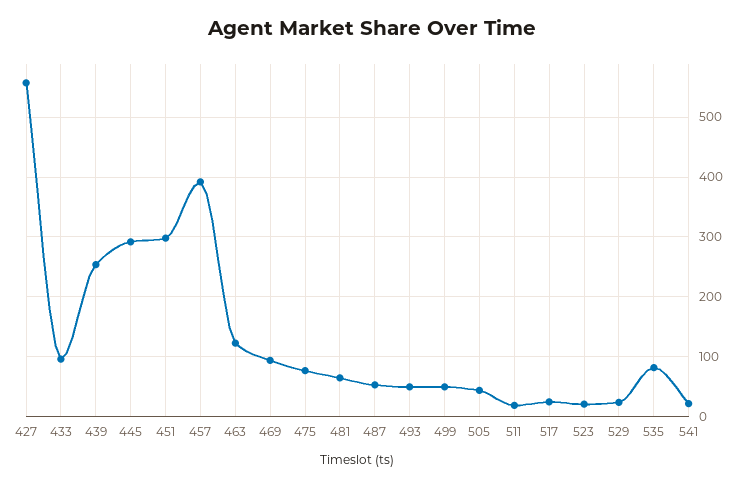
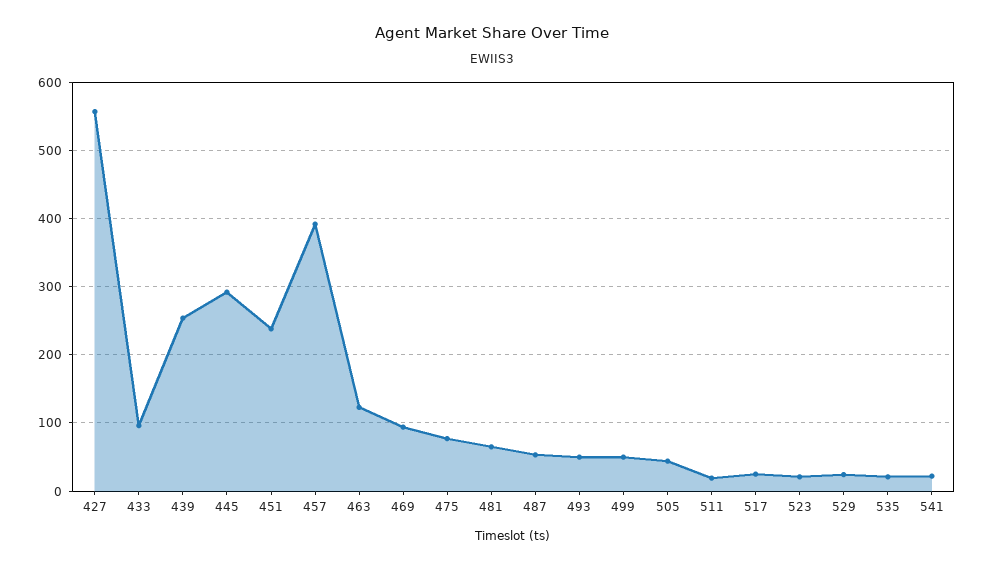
451: 300 -> 240
535: 80 -> 20

